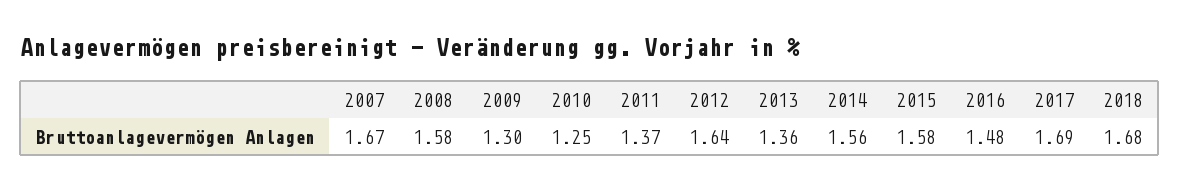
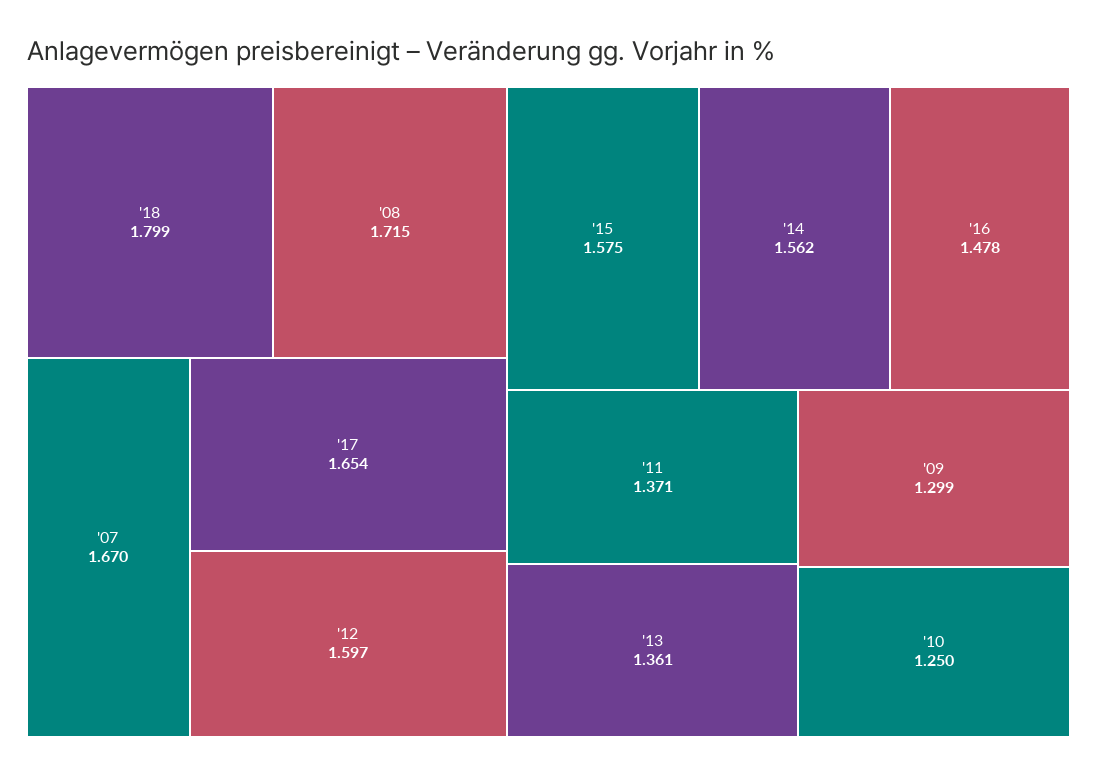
2008: 1.58 -> 1.715
2012: 1.64 -> 1.597
2017: 1.69 -> 1.654
2018: 1.68 -> 1.799

